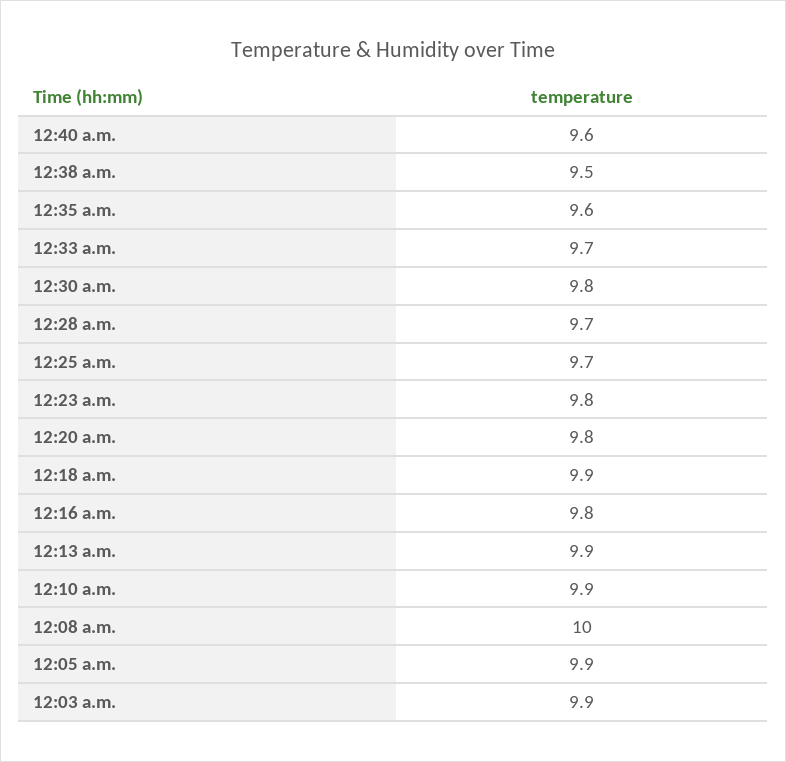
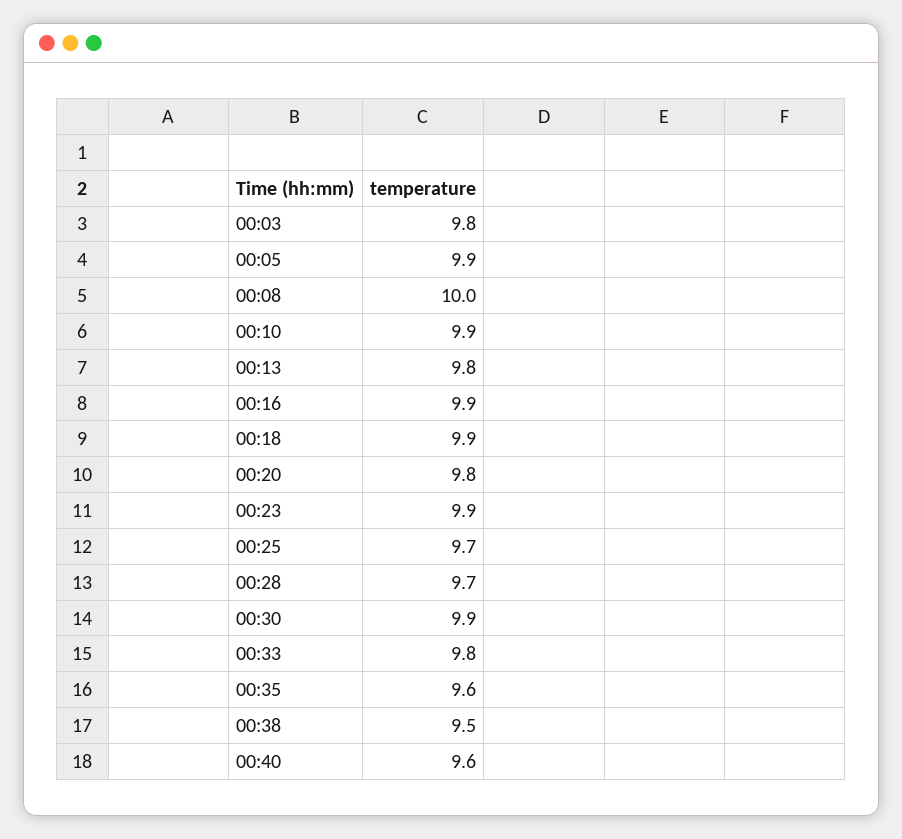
12:33 a.m.: 9.7 -> 9.8
12:30 a.m.: 9.8 -> 9.9
12:23 a.m.: 9.8 -> 9.9
12:16 a.m.: 9.8 -> 9.9
12:13 a.m.: 9.9 -> 9.8
12:03 a.m.: 9.9 -> 9.8

